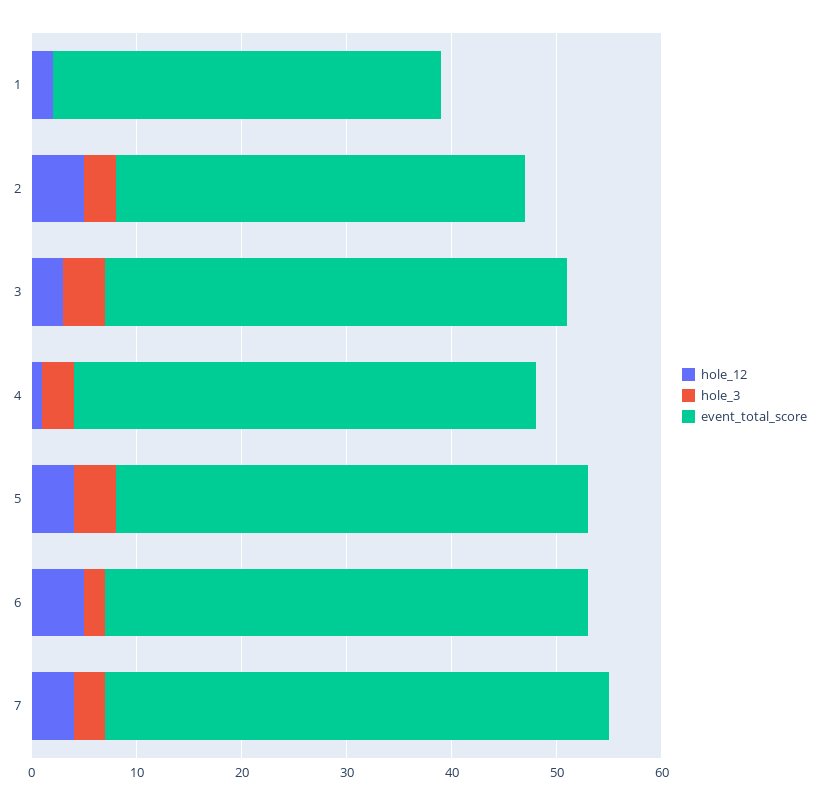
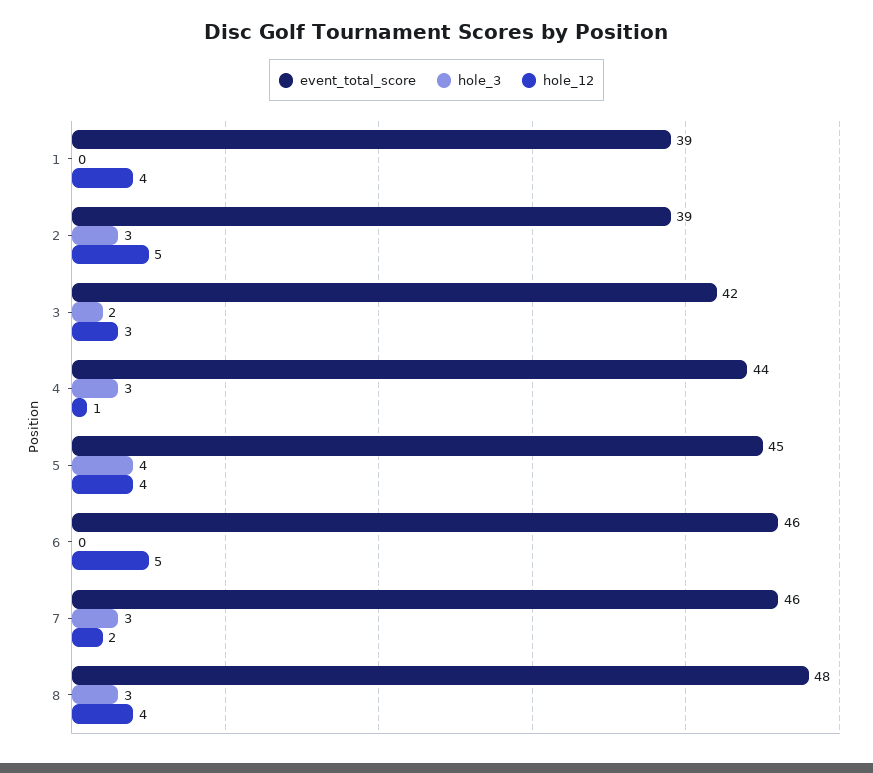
hole_12, 1: 2 -> 4
event_total_score, 1: 37 -> 39
hole_3, 3: 4 -> 2
event_total_score, 3: 44 -> 42
hole_3, 6: 2 -> 0
hole_12, 7: 4 -> 2
event_total_score, 7: 48 -> 46
event_total_score, 8: none -> 48
hole_3, 8: none -> 3
hole_12, 8: none -> 4

